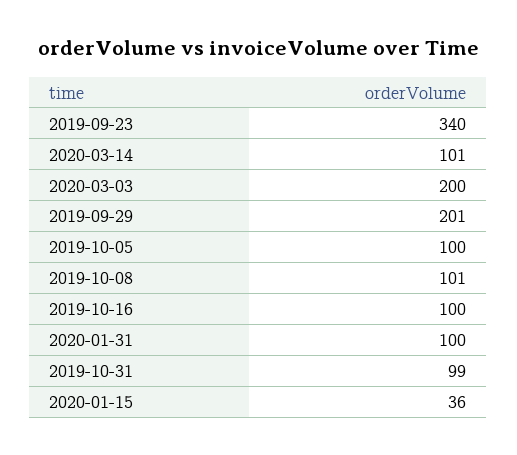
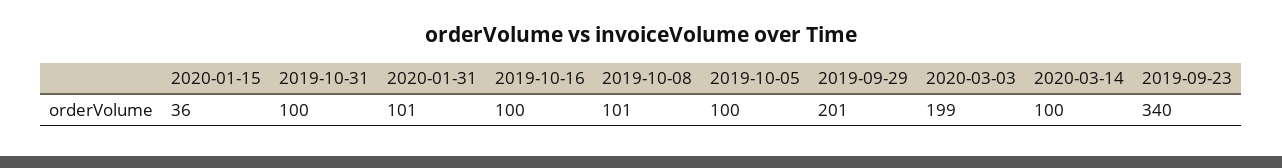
2020-03-14: 101 -> 100
2020-03-03: 200 -> 199
2020-01-31: 100 -> 101
2019-10-31: 99 -> 100

